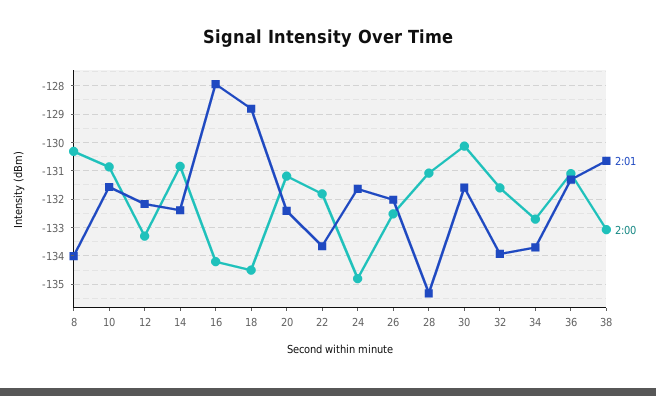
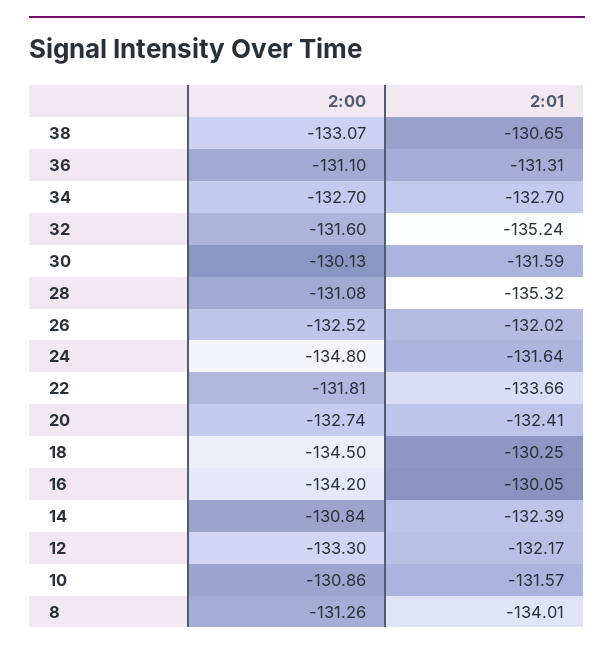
2:00, 8: -130.25 -> -131.26
2:01, 16: -128 -> -130.05
2:01, 18: -128.75 -> -130.25
2:00, 20: -131.25 -> -132.74
2:01, 32: -134 -> -135.24
2:01, 34: -133.75 -> -132.7

